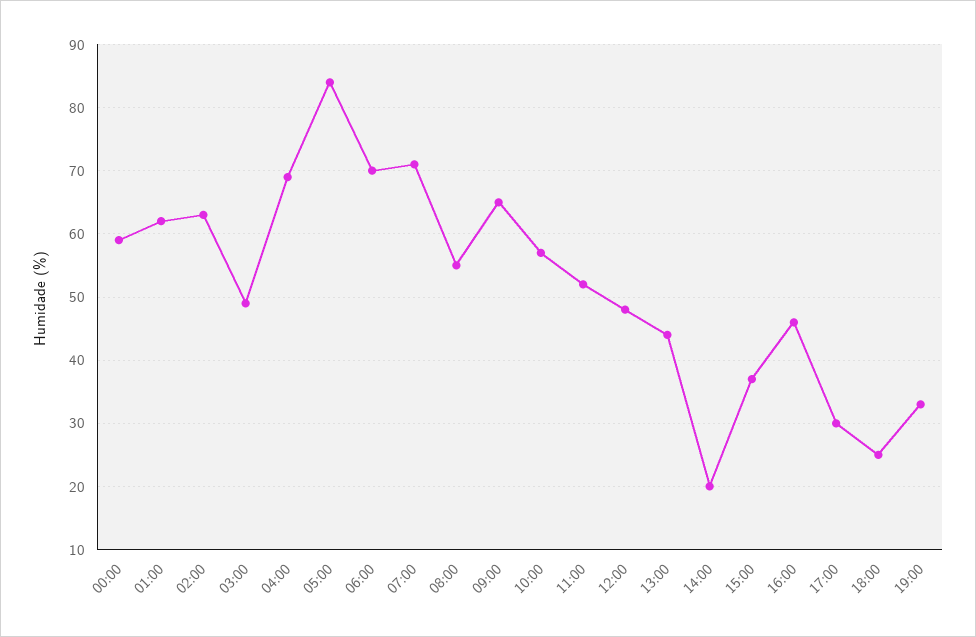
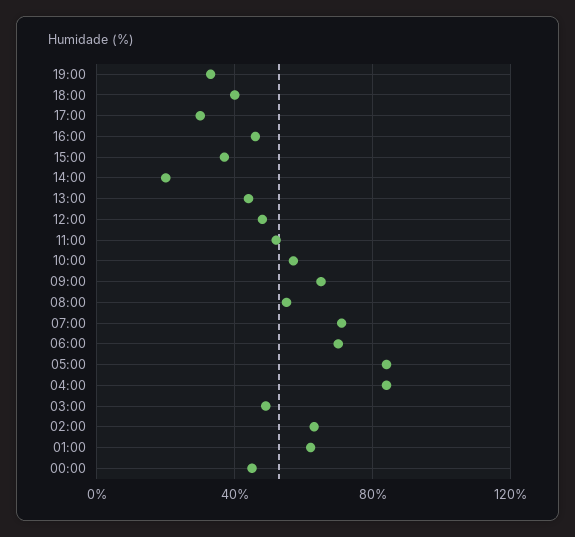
00:00: 59 -> 45
04:00: 69 -> 85
18:00: 25 -> 40

